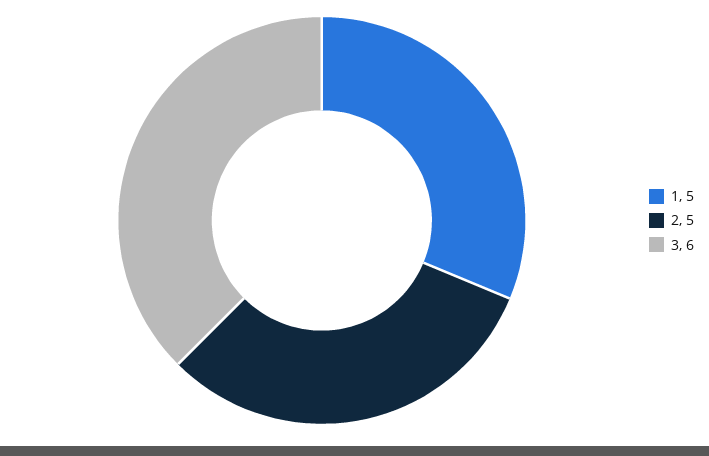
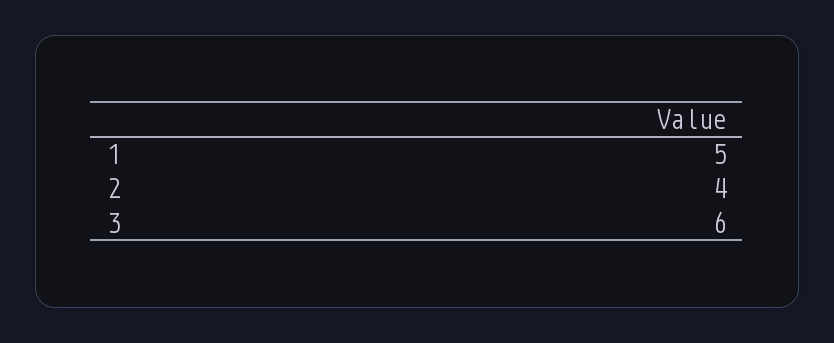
2: 5 -> 4

